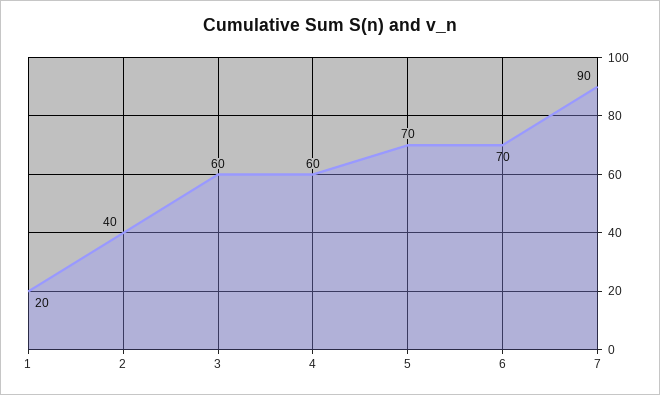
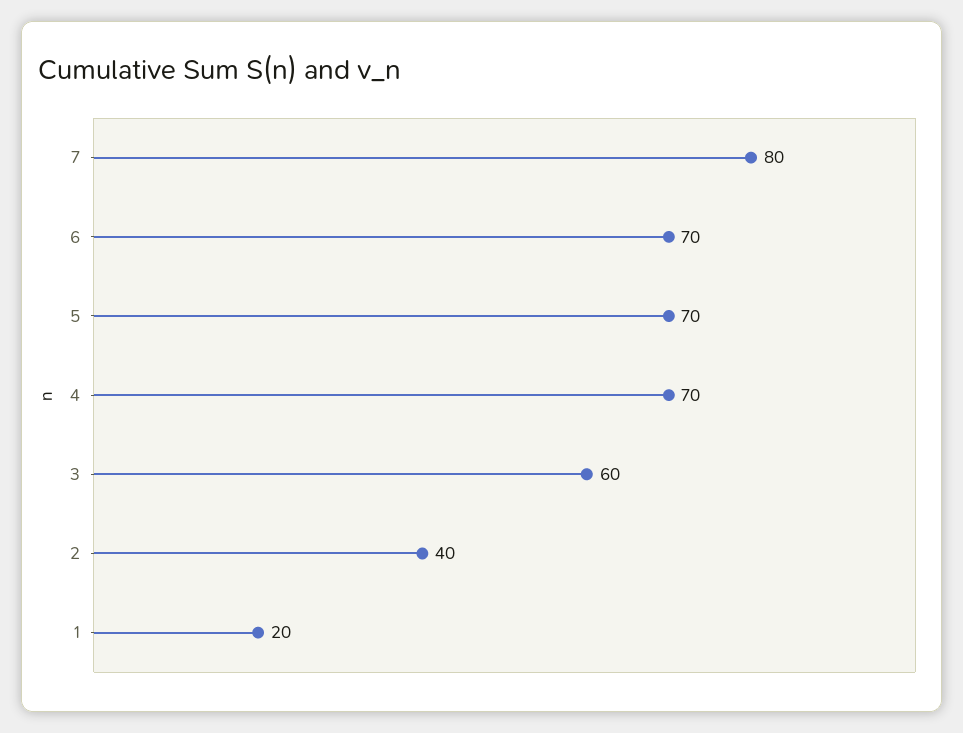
4: 60 -> 70
7: 90 -> 80

